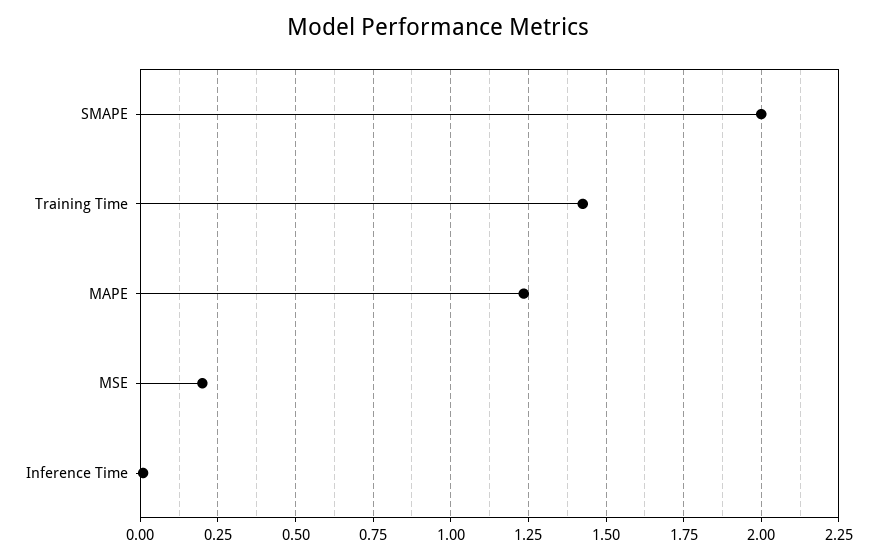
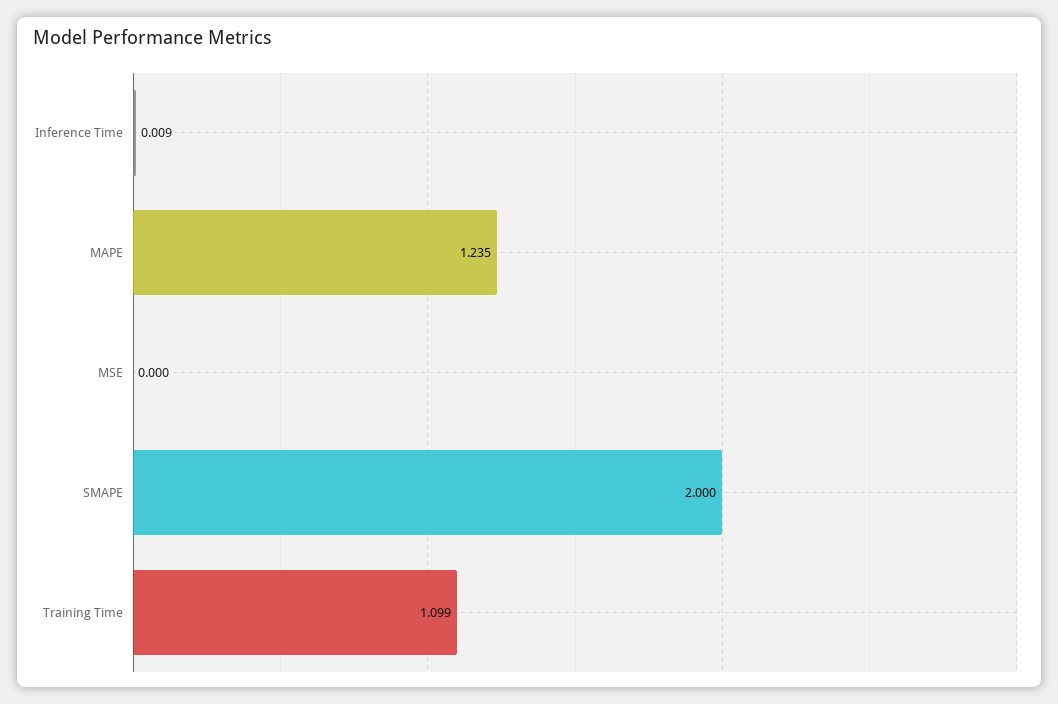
Training Time: 1.425 -> 1.099
MSE: 0.2 -> 0

